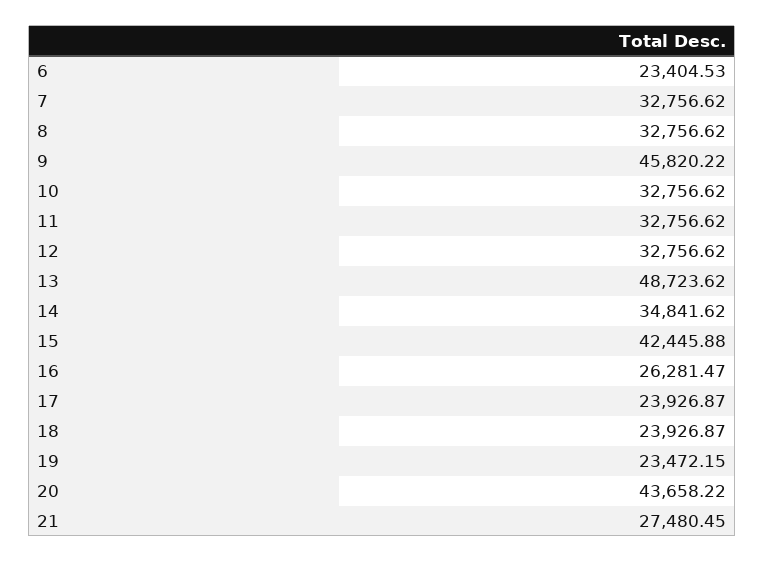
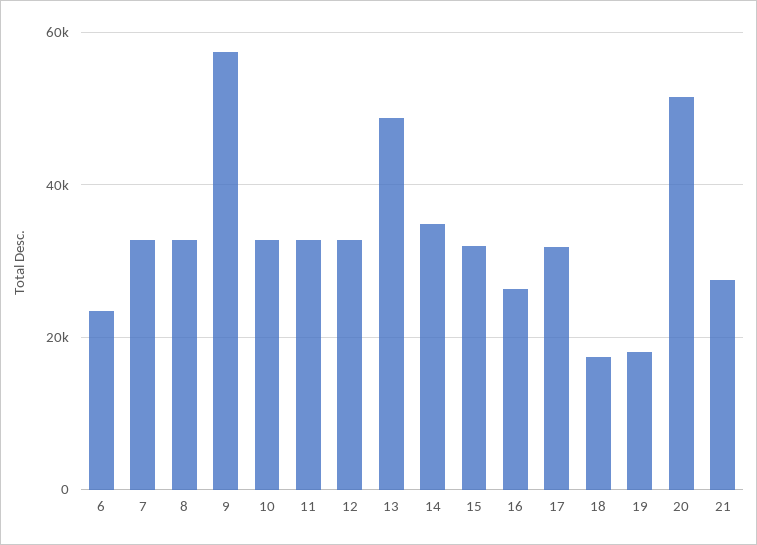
9: 45820.22 -> 58000
15: 42445.88 -> 32000
17: 23926.87 -> 32000
18: 23926.87 -> 18000
19: 23472.15 -> 18000
20: 43658.22 -> 52000

